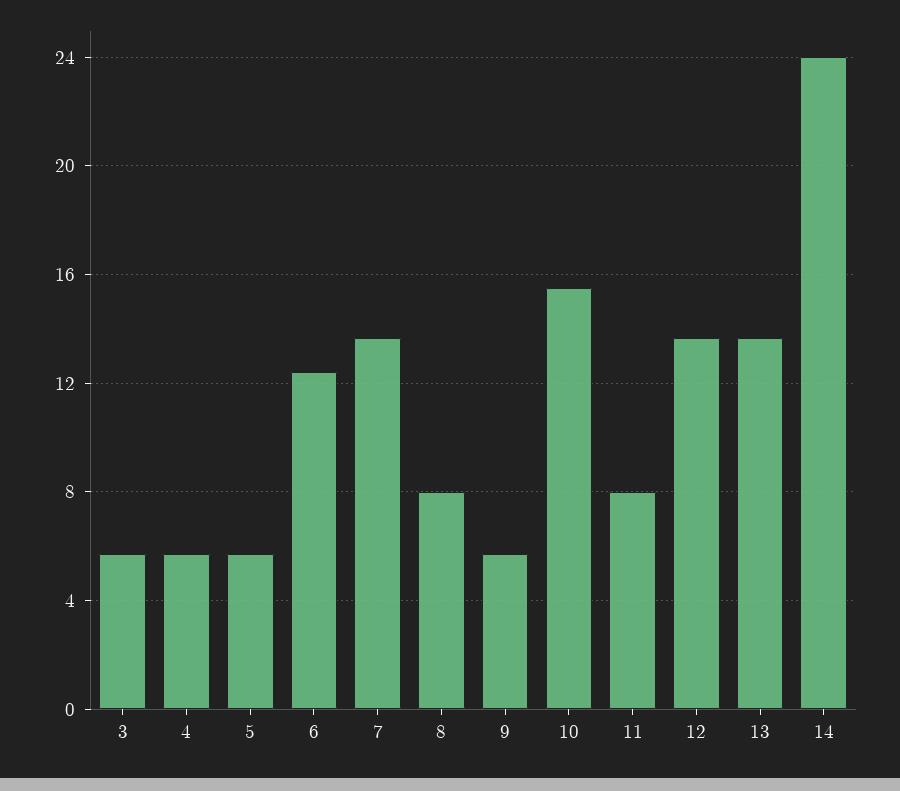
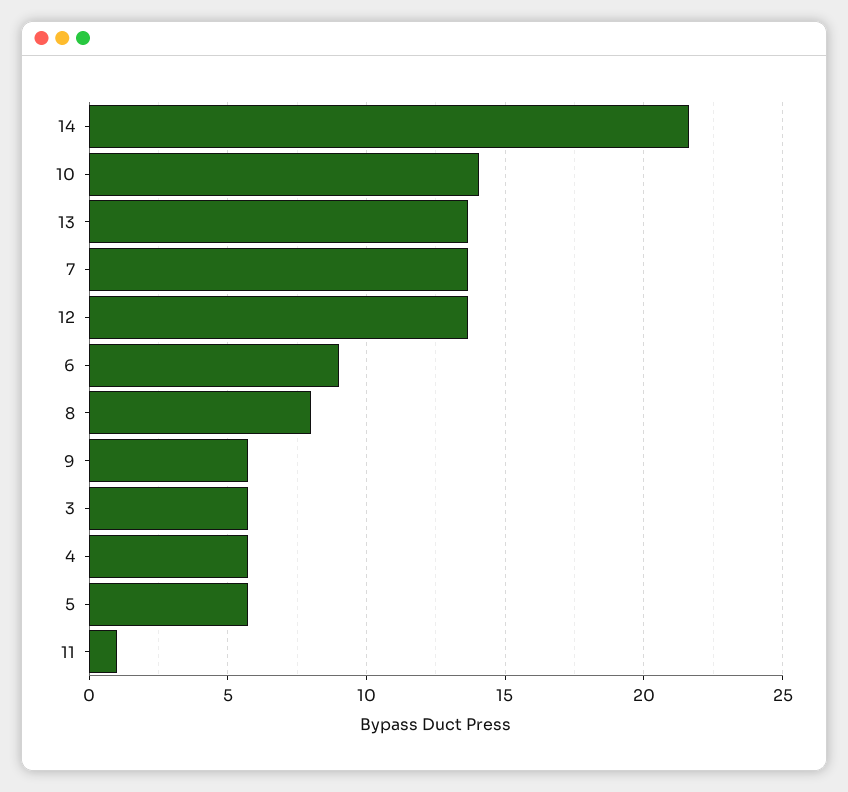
6: 12.5 -> 9
10: 15.5 -> 14
11: 8 -> 1
14: 24 -> 21.5

